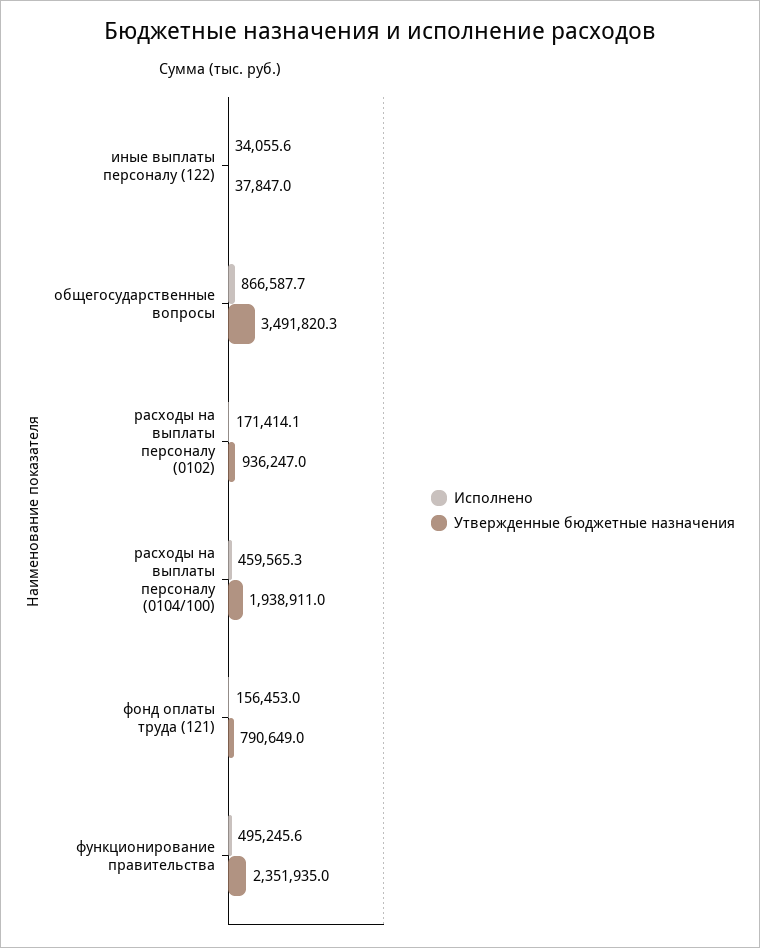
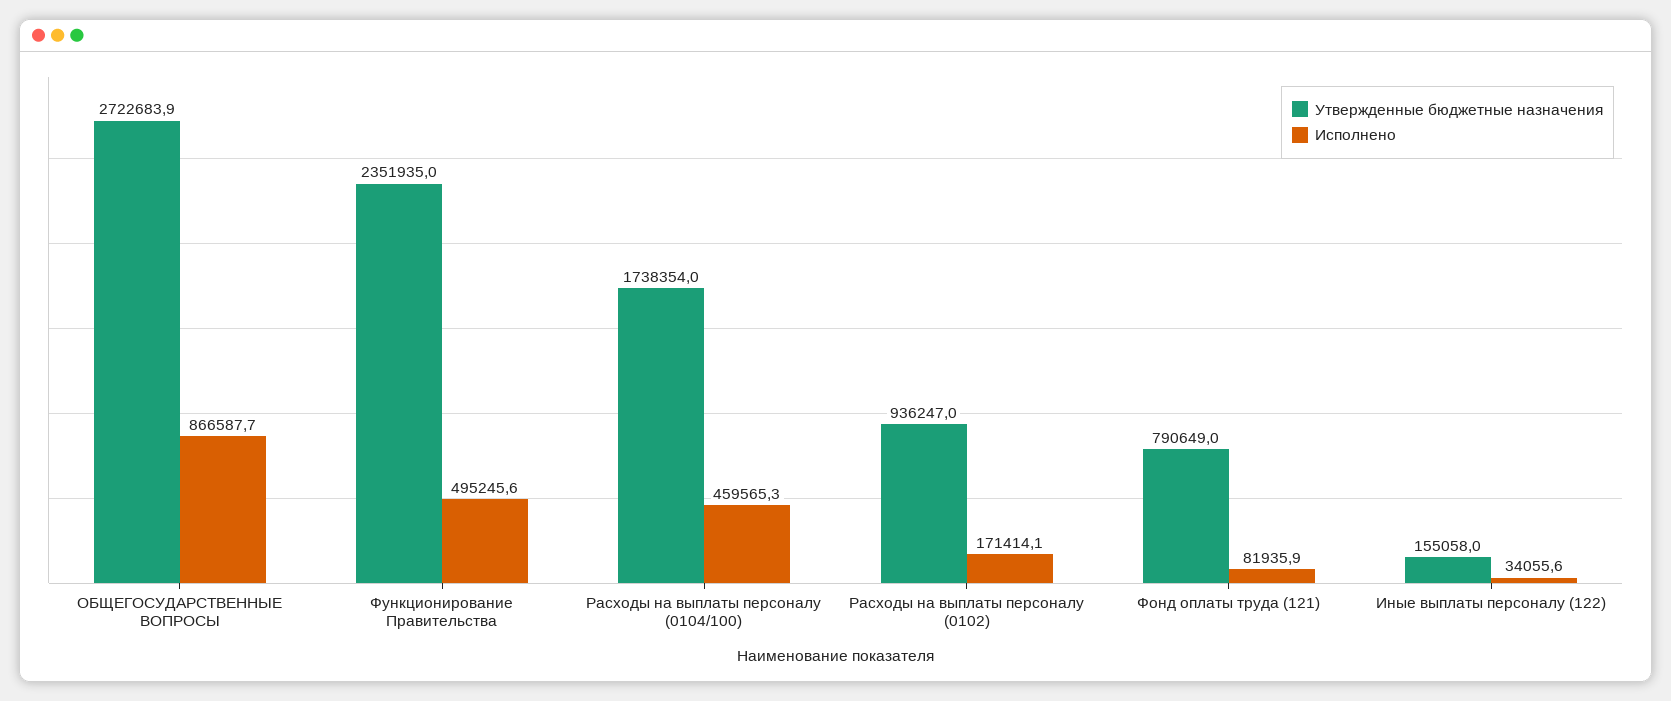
Утвержденные бюджетные назначения, иные выплаты персоналу (122): 37847 -> 155058
Утвержденные бюджетные назначения, общегосударственные вопросы: 3491820.3 -> 2722683.9
Утвержденные бюджетные назначения, расходы на выплаты персоналу (0104/100): 1938911 -> 1738354
Исполнено, фонд оплаты труда (121): 156453 -> 81935.9

